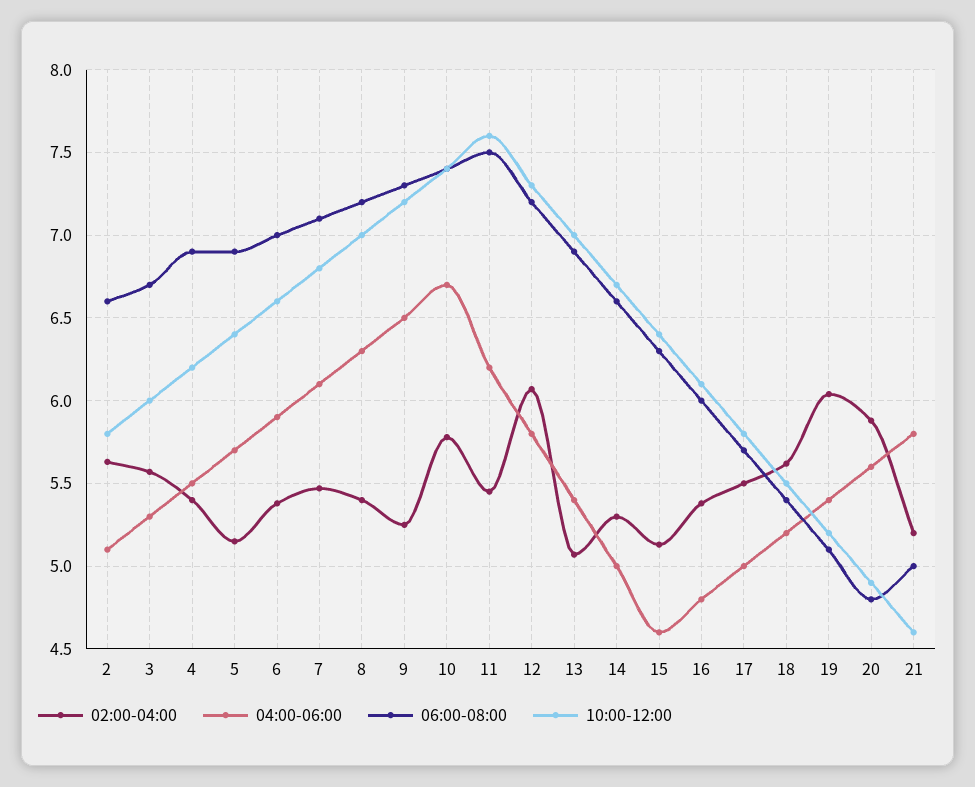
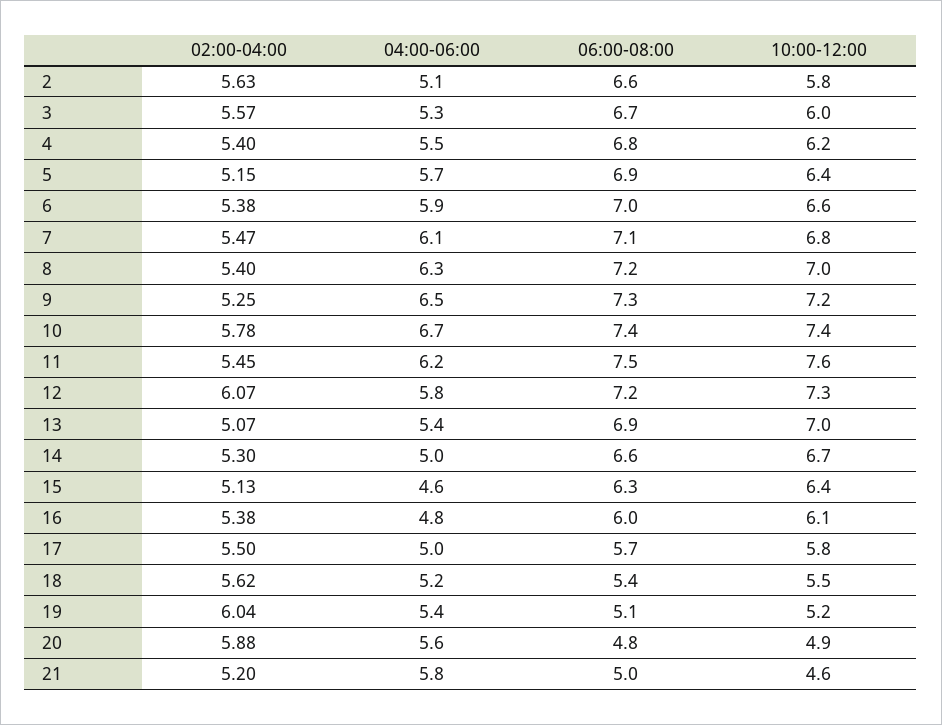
06:00-08:00, 4: 6.9 -> 6.8

